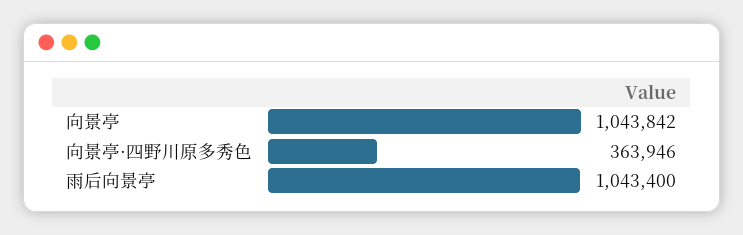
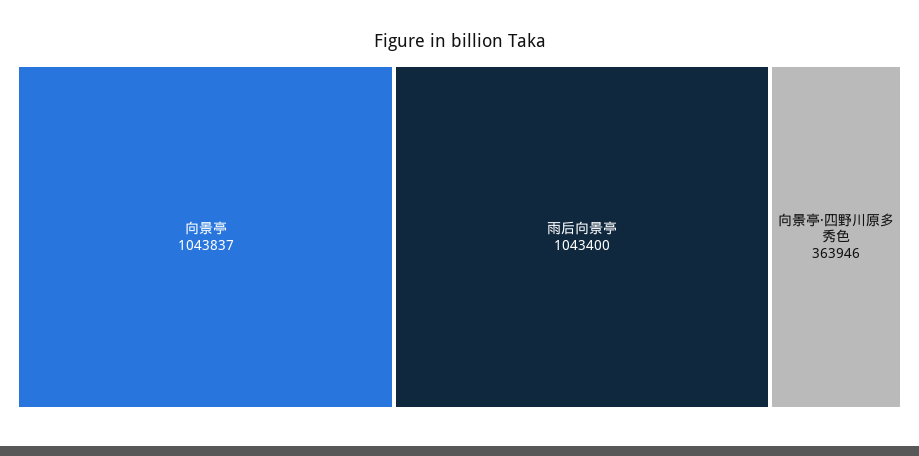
向景亭: 1043842 -> 1043837

